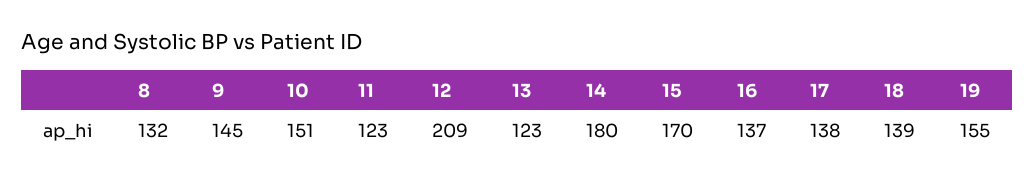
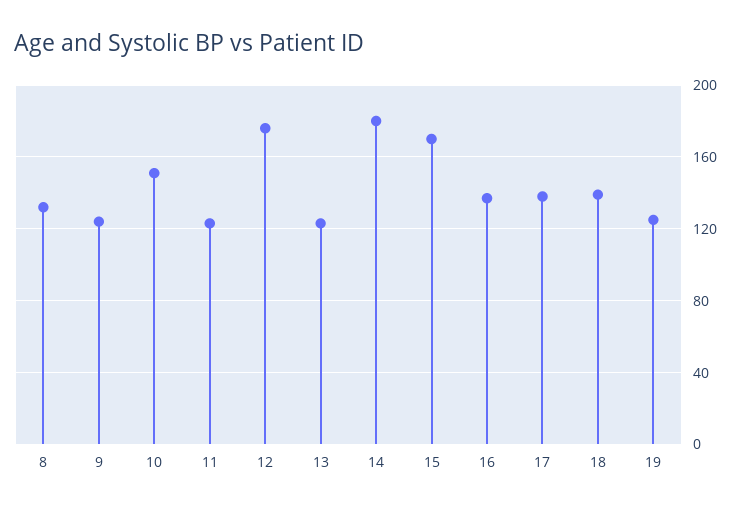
9: 145 -> 125
12: 209 -> 175
19: 155 -> 125

